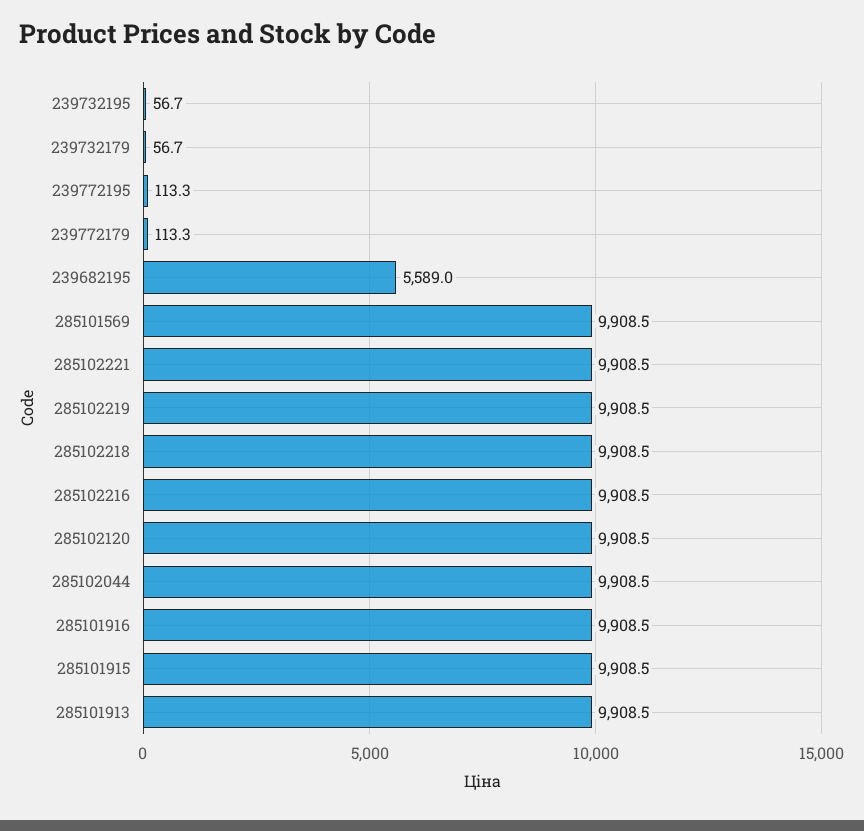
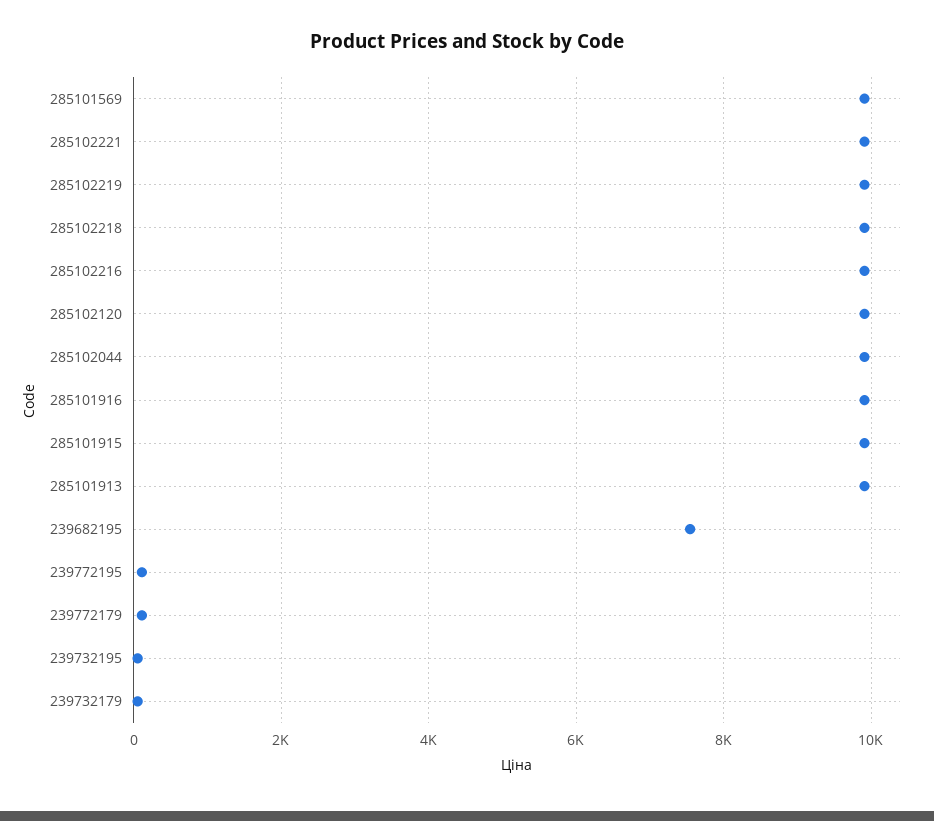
239682195: 5589 -> 7600

